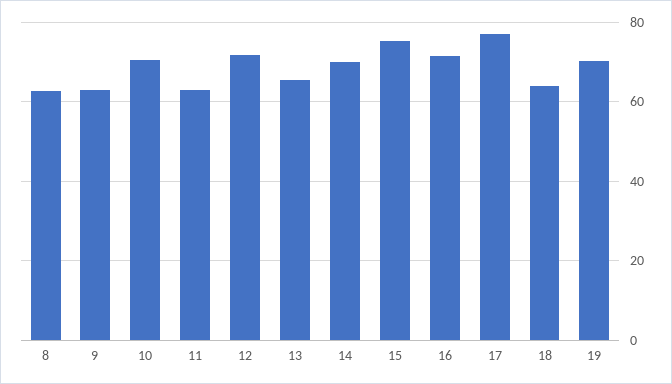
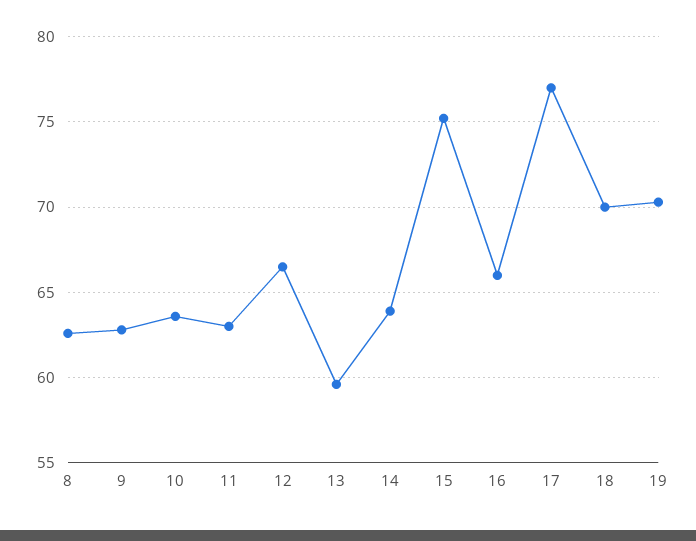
10: 70 -> 63.5
12: 72 -> 66.5
13: 66 -> 59.5
14: 70 -> 64
16: 72 -> 66
18: 64 -> 70

